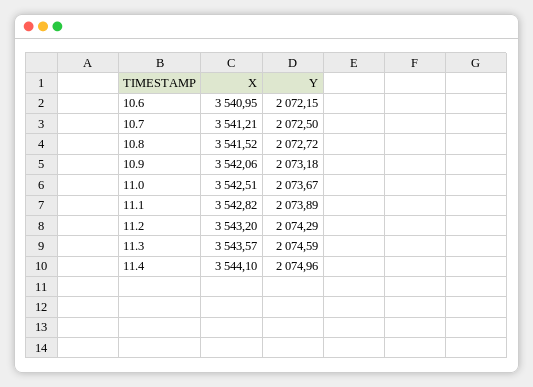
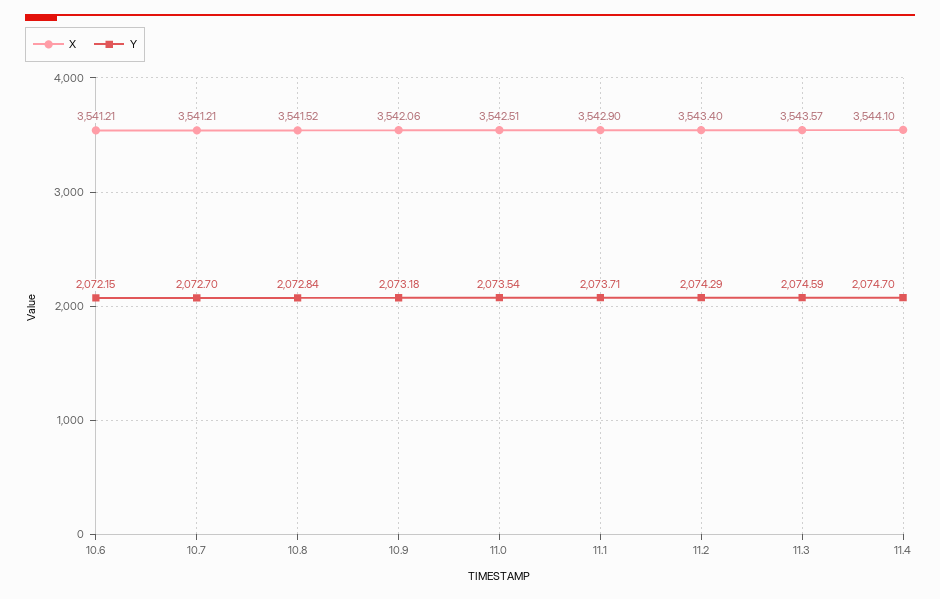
X, 10.6: 3540.95 -> 3541.21
Y, 10.7: 2072.5 -> 2072.7
Y, 10.8: 2072.72 -> 2072.84
Y, 11.0: 2073.67 -> 2073.54
X, 11.1: 3542.82 -> 3542.9
Y, 11.1: 2073.89 -> 2073.71
X, 11.2: 3543.2 -> 3543.4
Y, 11.4: 2074.96 -> 2074.7

